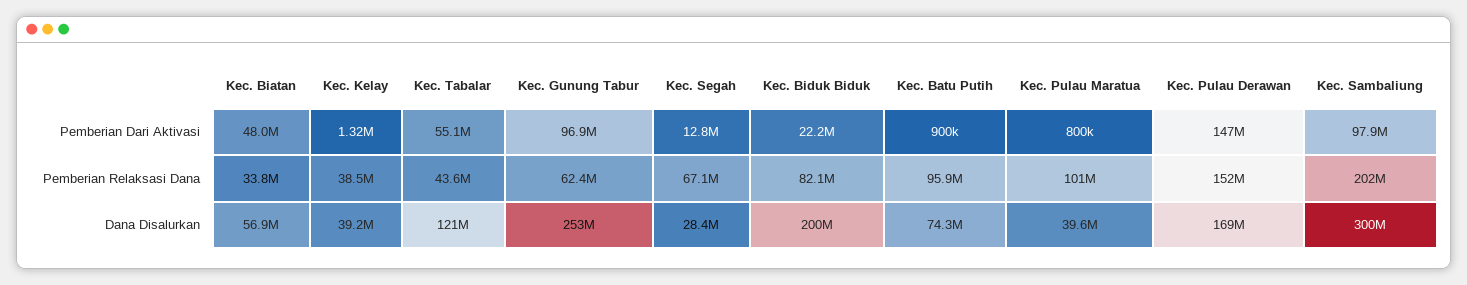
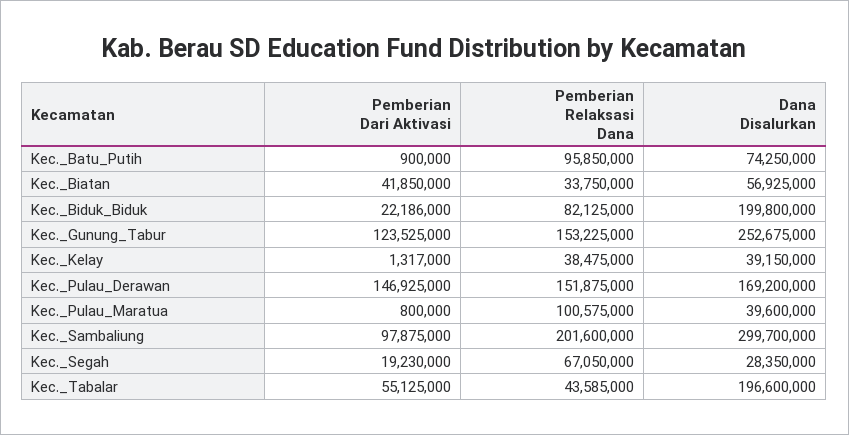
Kec. Biatan, Pemberian Dari Aktivasi: 48000000 -> 41850000
Kec. Gunung Tabur, Pemberian Dari Aktivasi: 96900000 -> 123525000
Kec. Segah, Pemberian Dari Aktivasi: 12800000 -> 19230000
Kec. Gunung Tabur, Pemberian Relaksasi Dana: 62400000 -> 153225000
Kec. Tabalar, Dana Disalurkan: 121000000 -> 196600000

